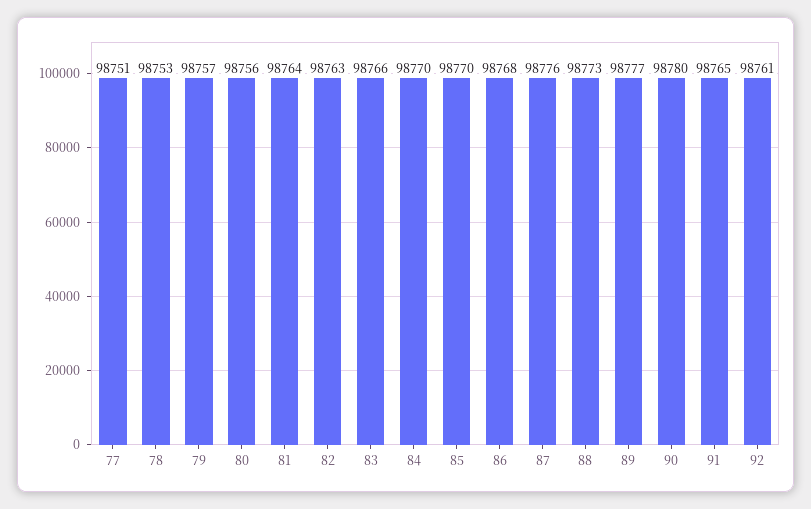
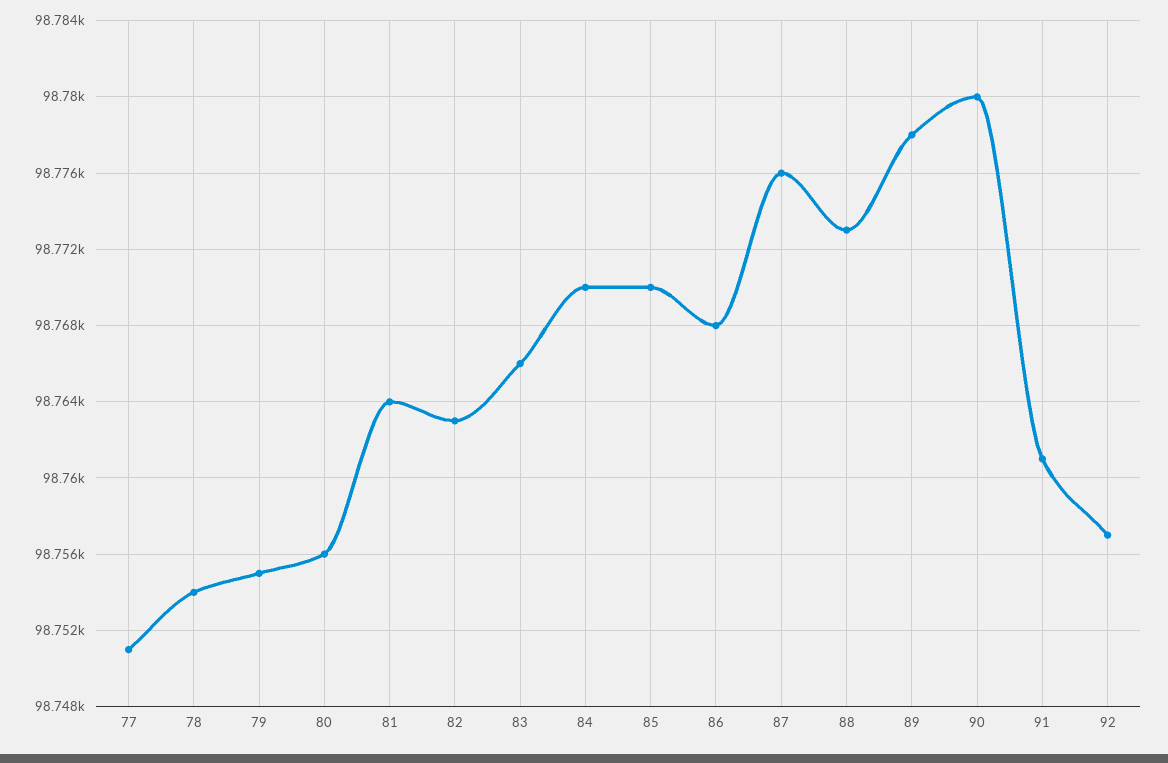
78: 98753 -> 98754
79: 98757 -> 98755
89: 98777 -> 98778
91: 98765 -> 98761
92: 98761 -> 98757

